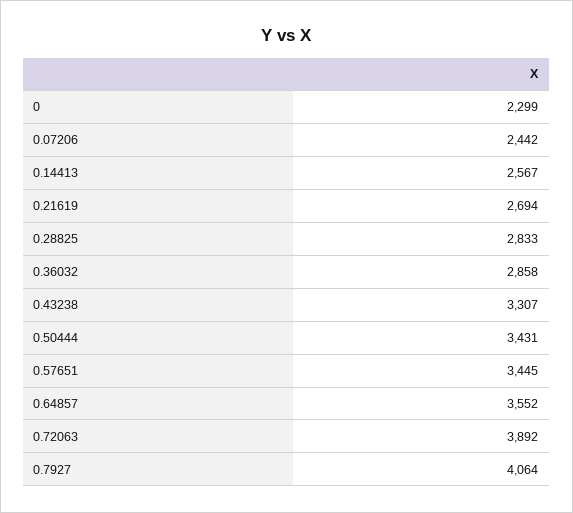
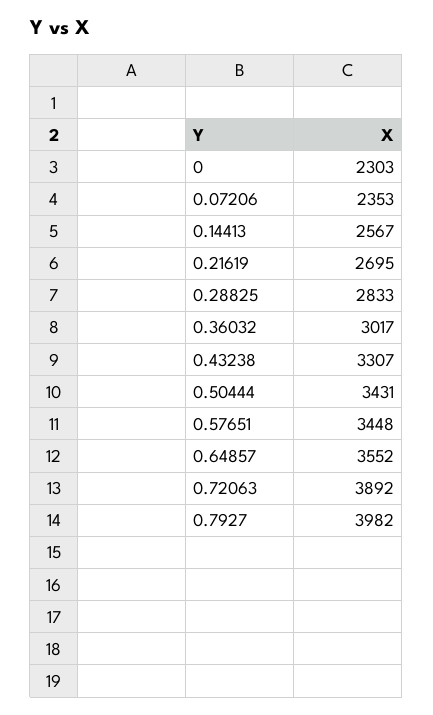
0: 2299 -> 2303
0.07206: 2442 -> 2353
0.21619: 2694 -> 2695
0.36032: 2858 -> 3017
0.57651: 3445 -> 3448
0.7927: 4064 -> 3982

